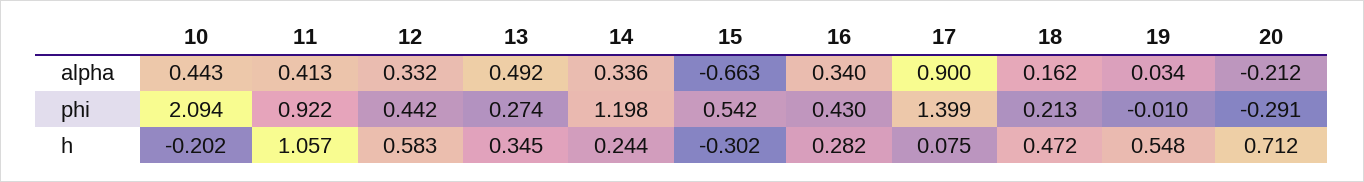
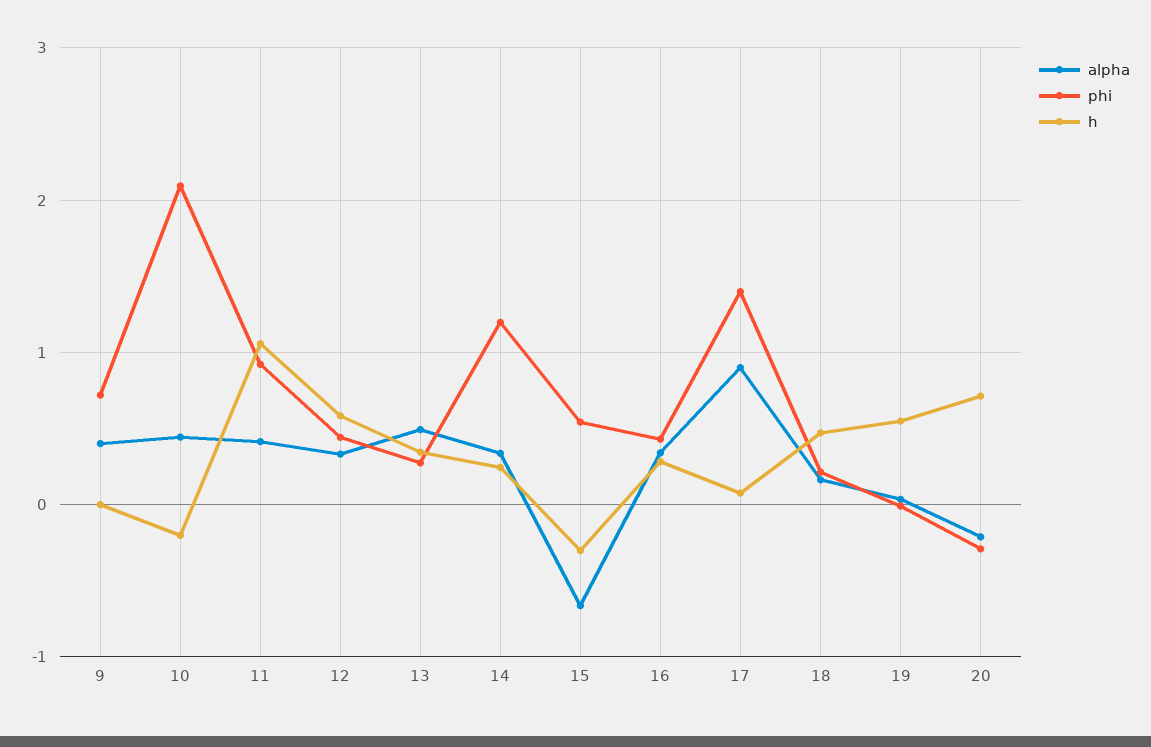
alpha, 9: none -> 0.4
phi, 9: none -> 0.7
h, 9: none -> 0

